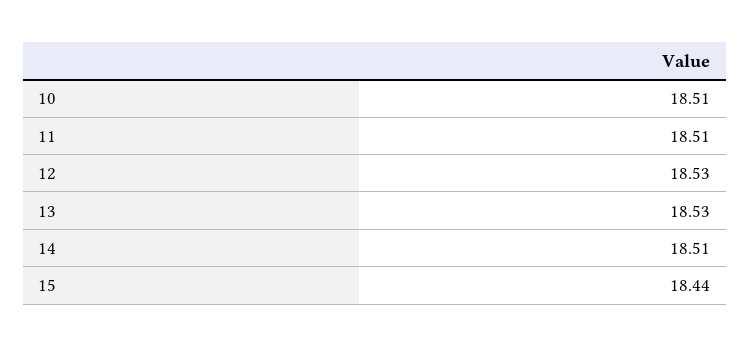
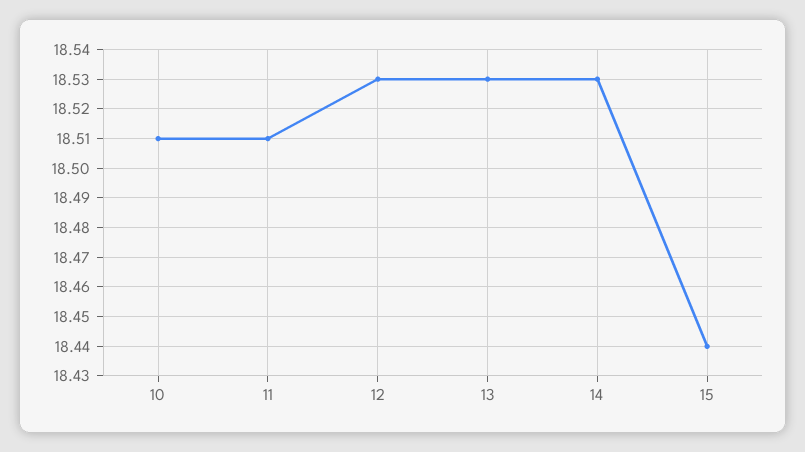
14: 18.51 -> 18.53

